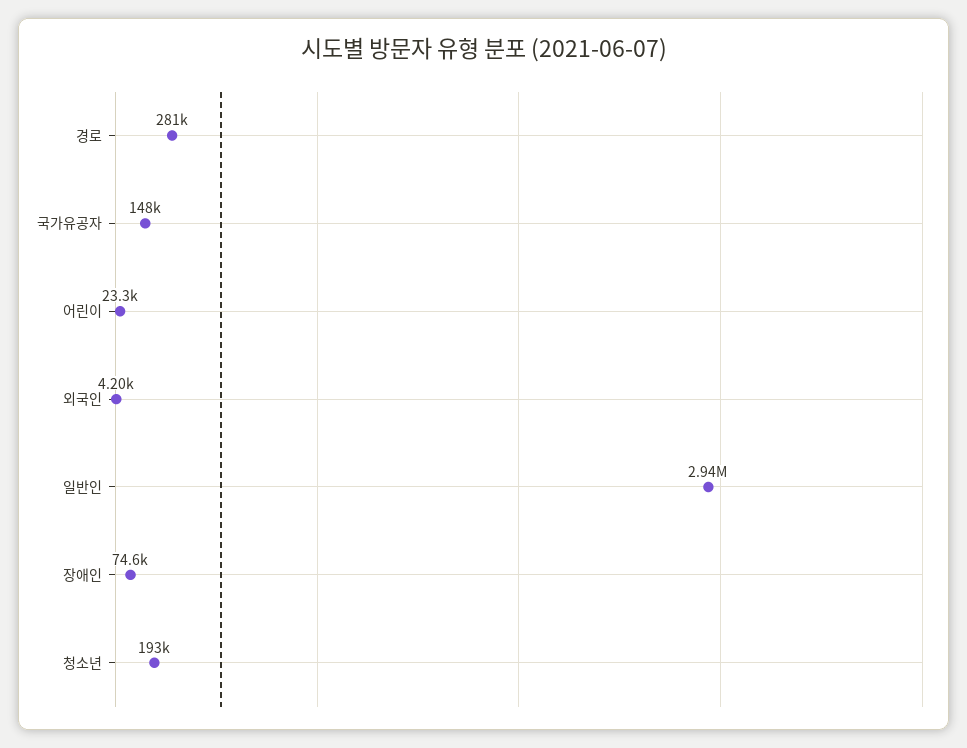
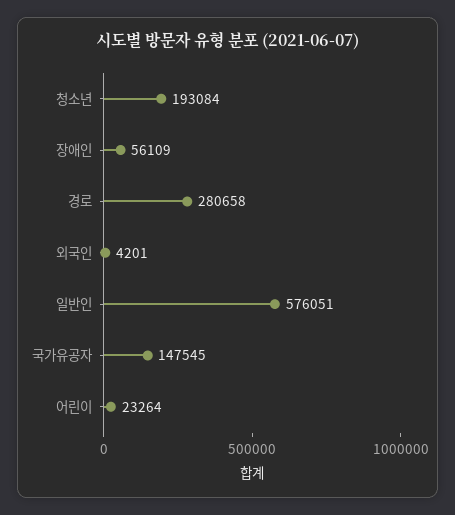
일반인: 2940000 -> 576051
장애인: 74600 -> 56109

